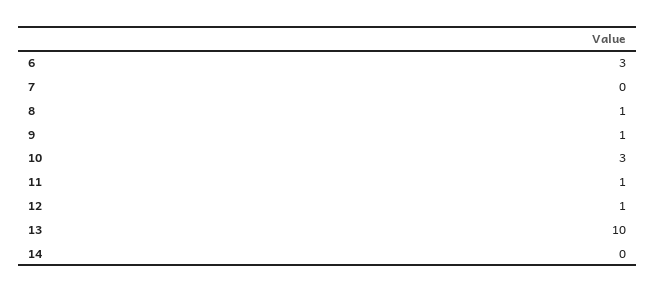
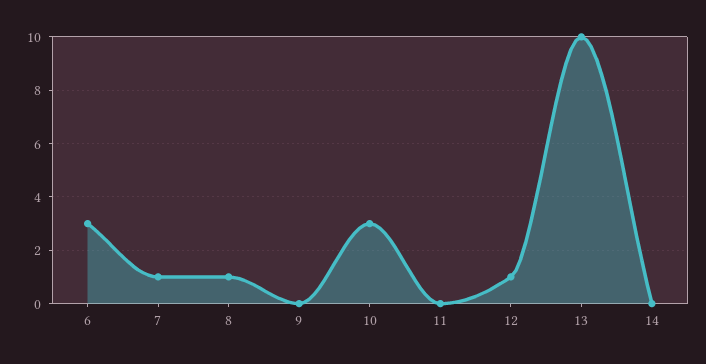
7: 0 -> 1
9: 1 -> 0
11: 1 -> 0

